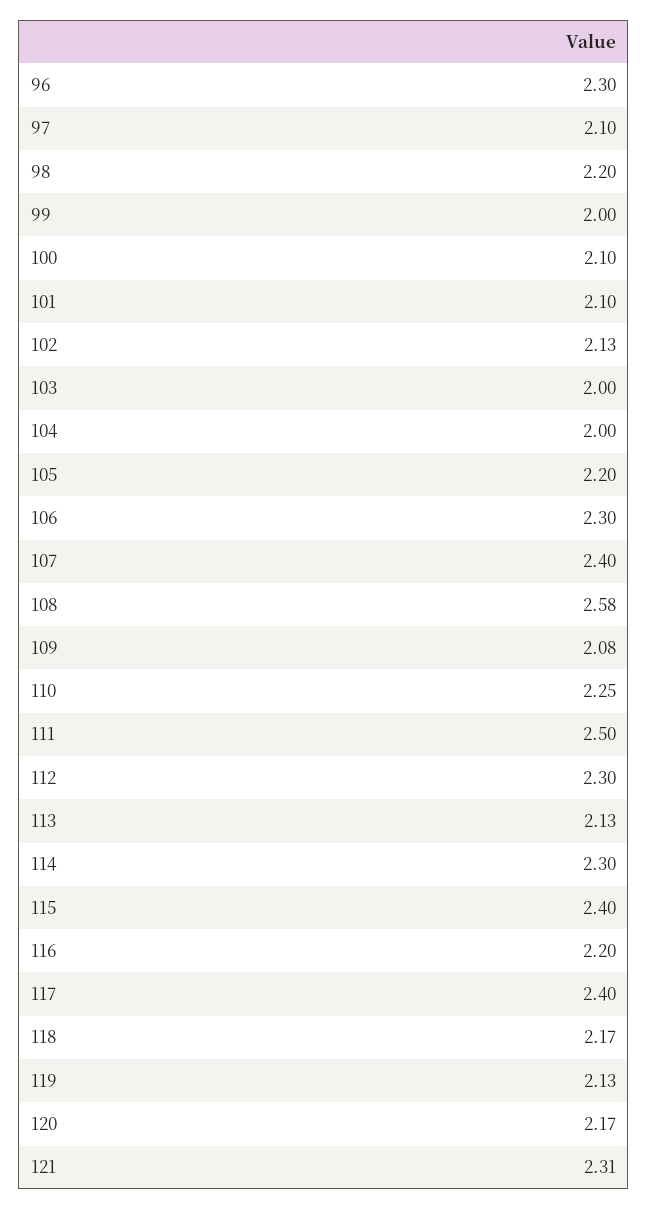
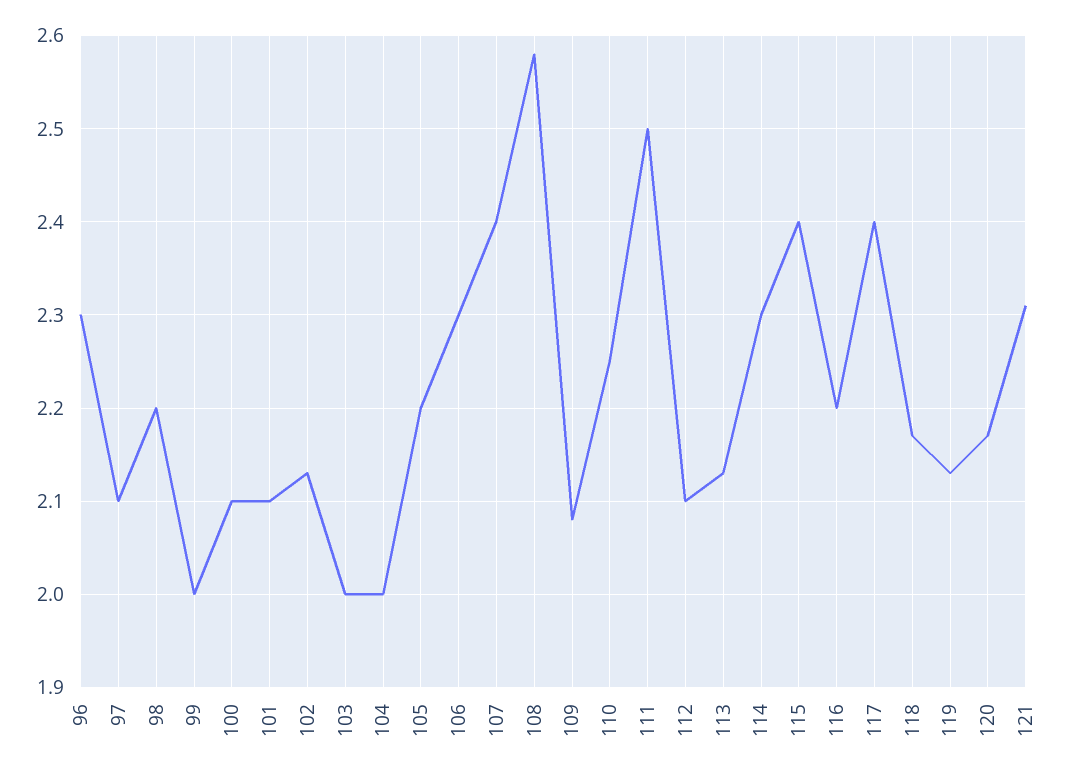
112: 2.3 -> 2.1

